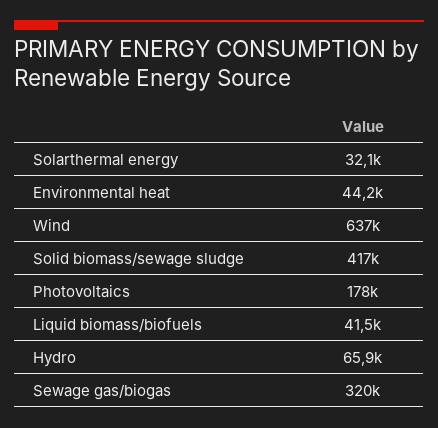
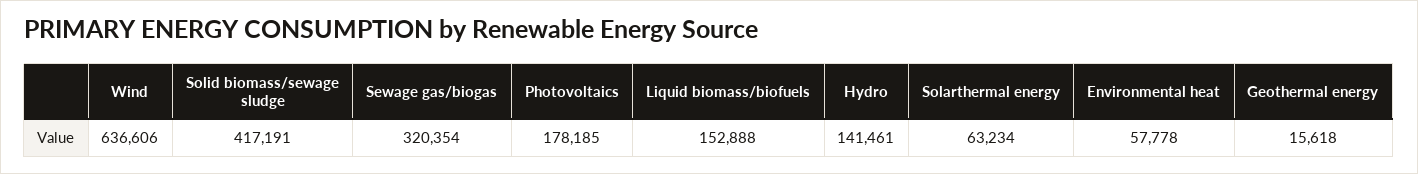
Solarthermal energy: 32100 -> 63234
Environmental heat: 44200 -> 57778
Liquid biomass/biofuels: 41500 -> 152888
Hydro: 65900 -> 141461
Geothermal energy: none -> 15618

